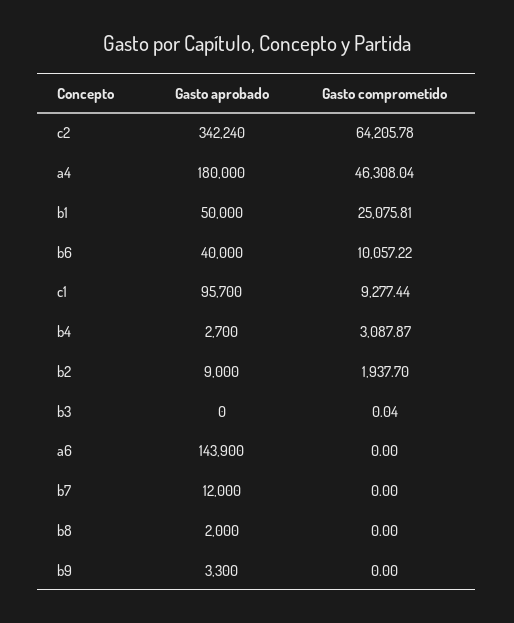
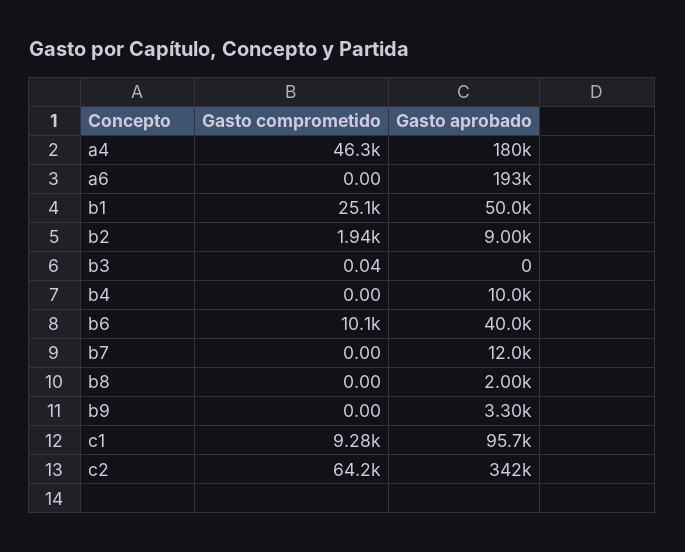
Gasto aprobado, b4: 2700 -> 10000
Gasto comprometido, b4: 3087.87 -> 0
Gasto aprobado, a6: 143900 -> 193000

